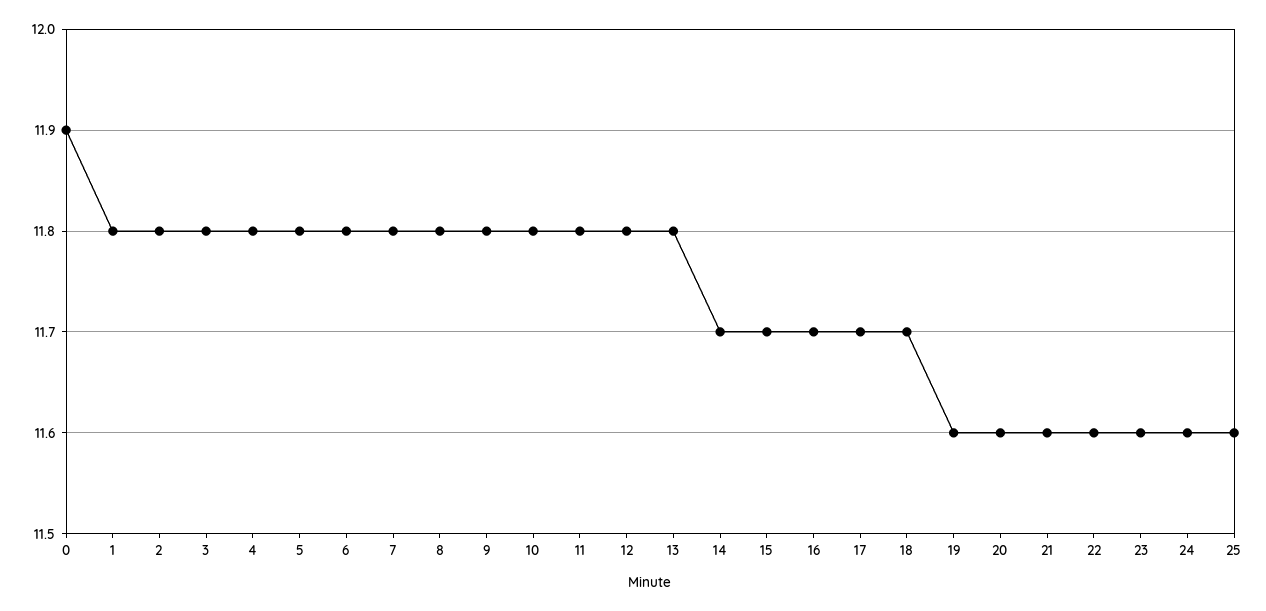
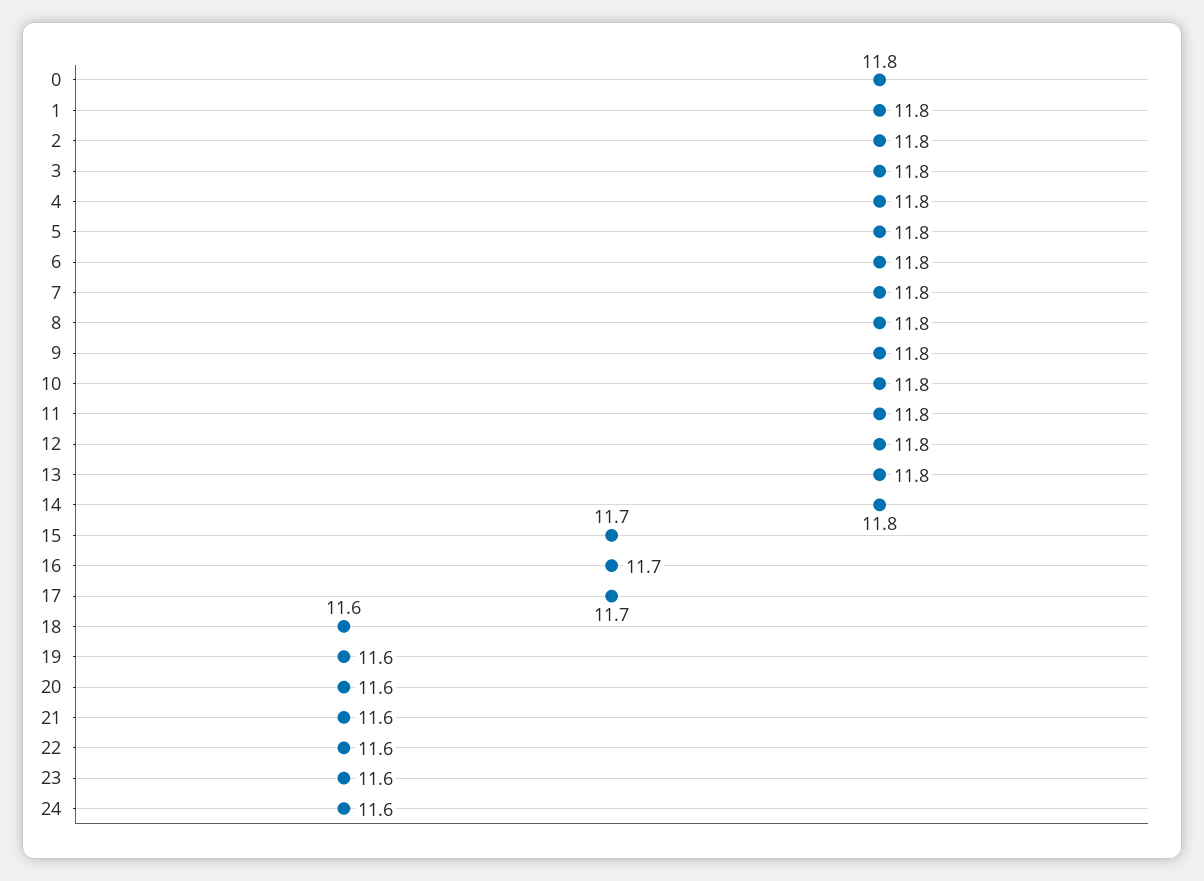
0: 11.9 -> 11.8
14: 11.7 -> 11.8
18: 11.7 -> 11.6
25: 11.6 -> none

